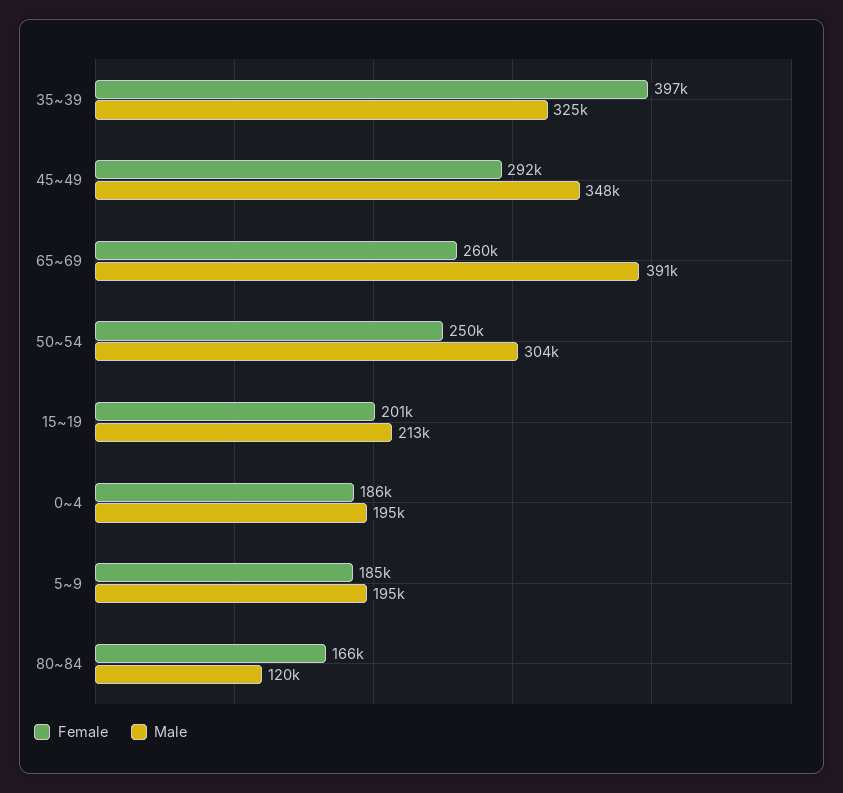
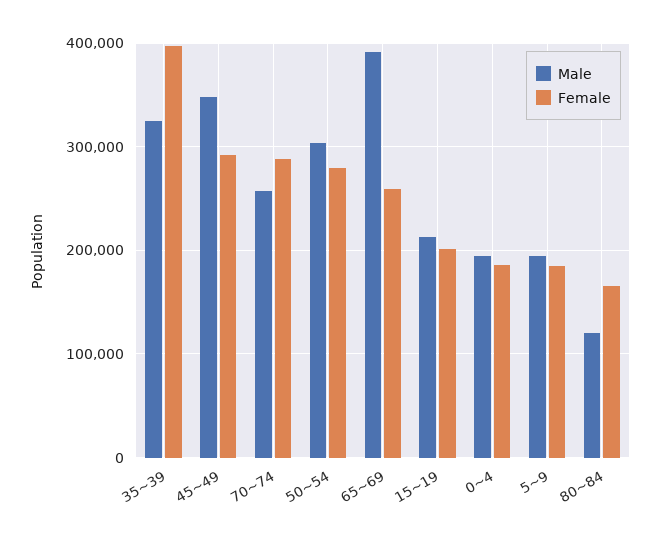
Female, 50~54: 250000 -> 280000
Male, 70~74: none -> 260000
Female, 70~74: none -> 290000

